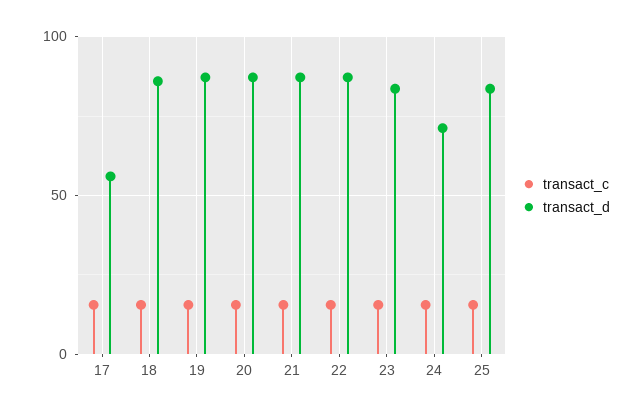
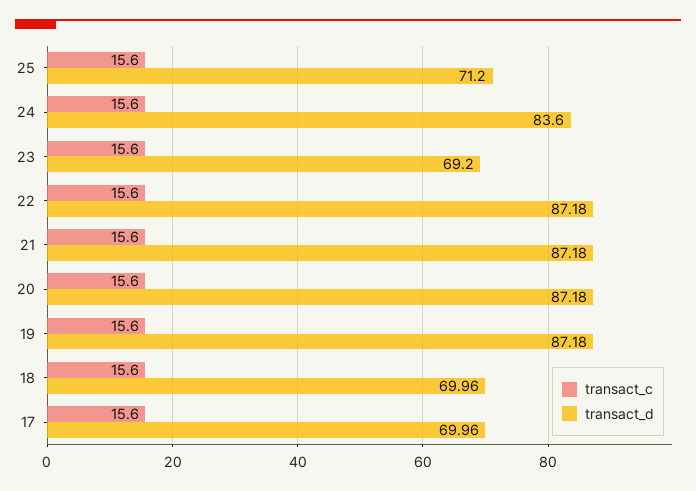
transact_d, 17: 55 -> 69.96
transact_d, 18: 85 -> 69.96
transact_d, 23: 85 -> 69.2
transact_d, 24: 70 -> 83.6
transact_d, 25: 85 -> 71.2

